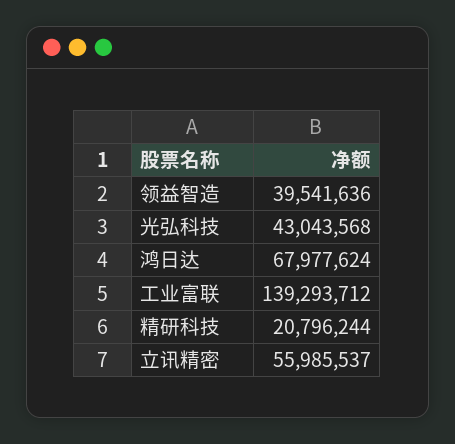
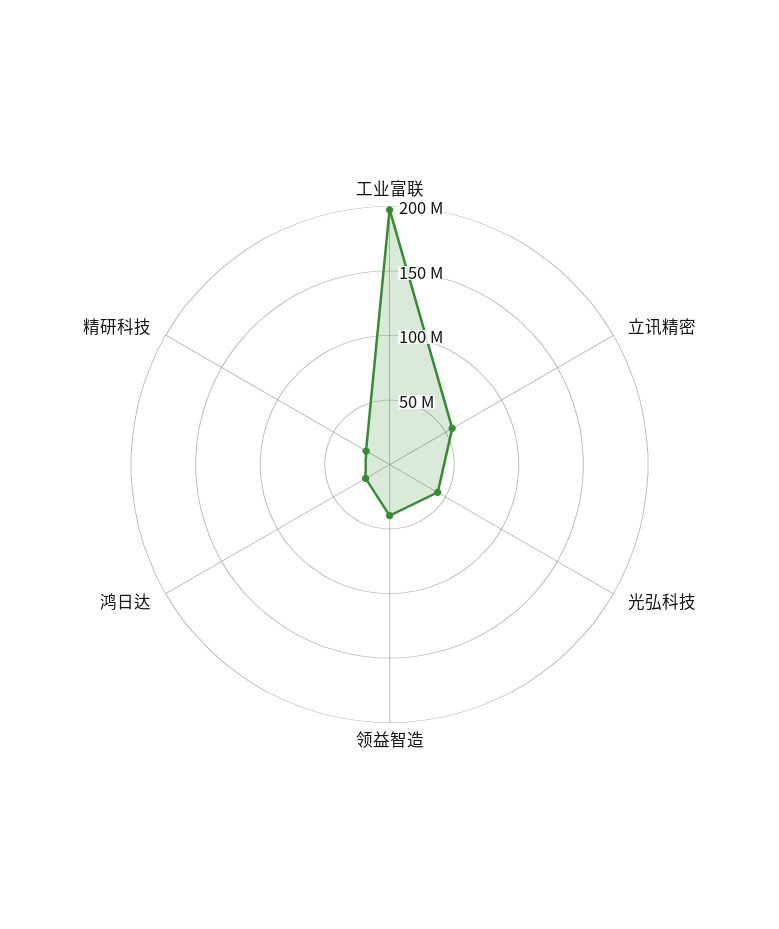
鸿日达: 67977624 -> 20000000
工业富联: 139293712 -> 200000000

